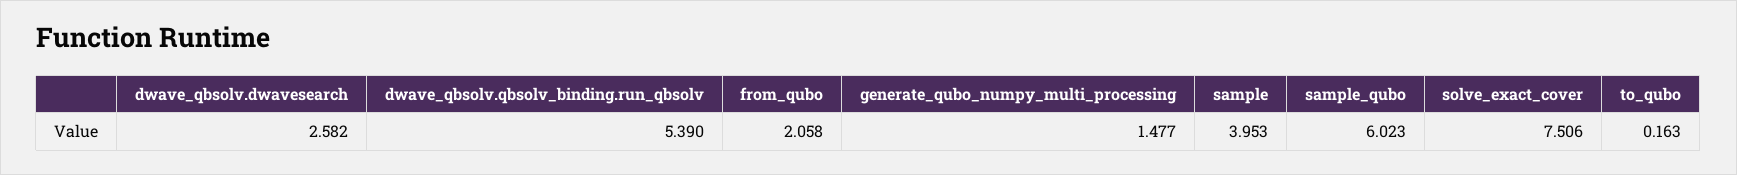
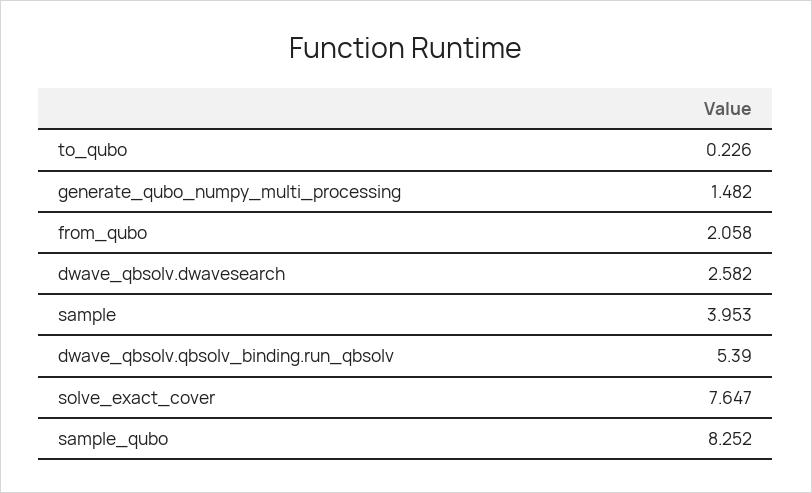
generate_qubo_numpy_multi_processing: 1.477 -> 1.482
sample_qubo: 6.023 -> 8.252
solve_exact_cover: 7.506 -> 7.647
to_qubo: 0.163 -> 0.226

